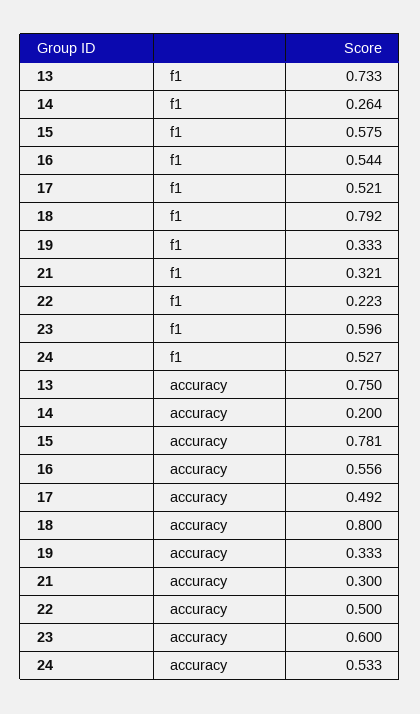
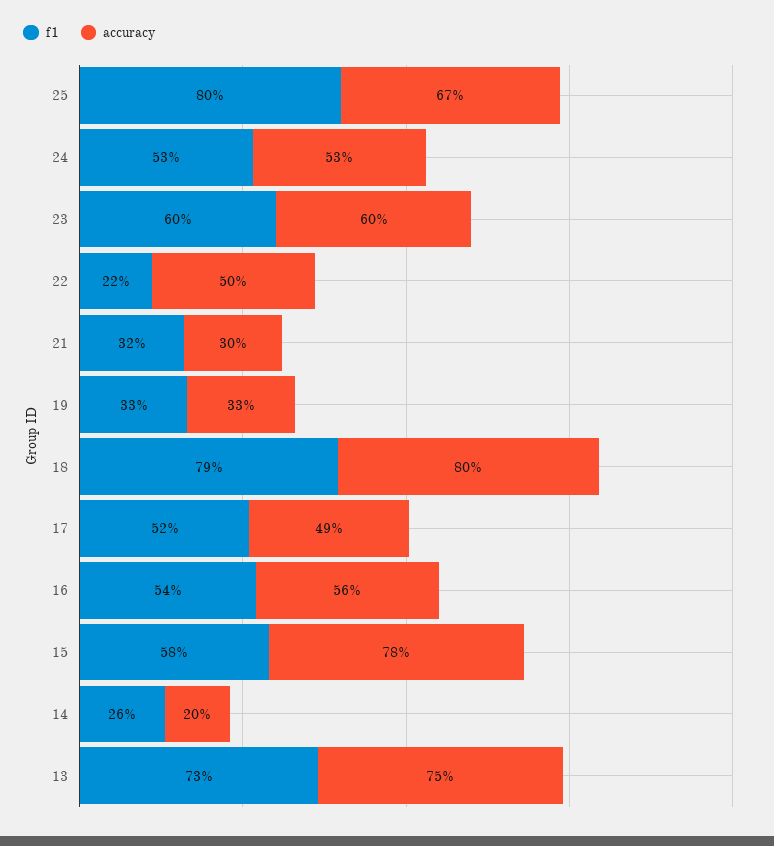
f1, 25: none -> 0.8
accuracy, 25: none -> 0.67

